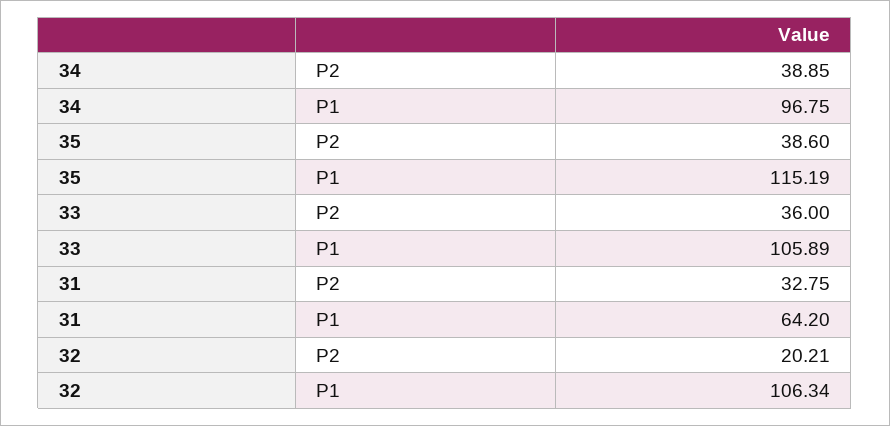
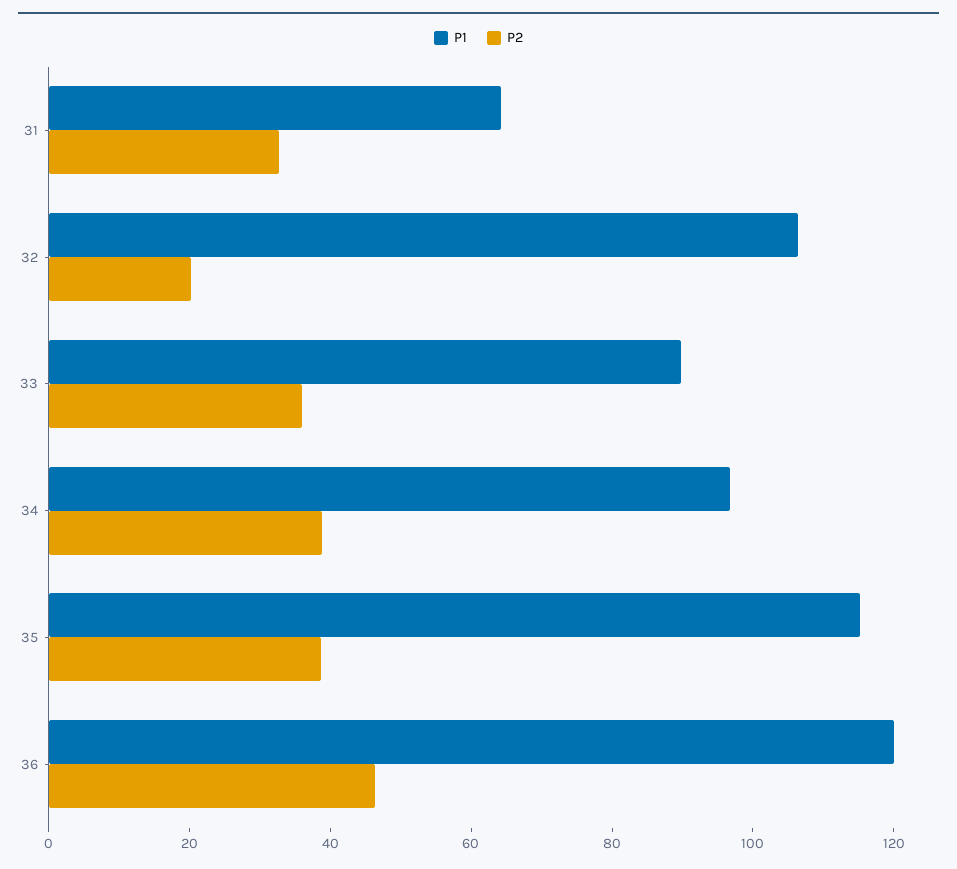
P1, 33: 105.89 -> 90
P1, 36: none -> 120
P2, 36: none -> 45

